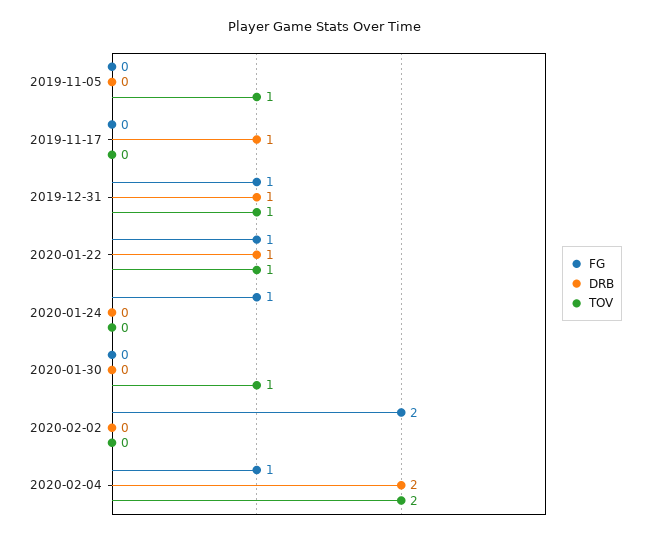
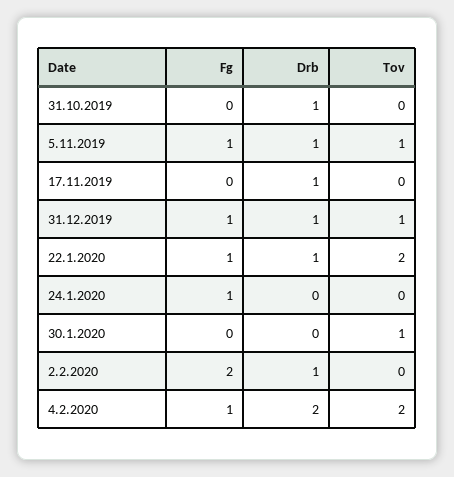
FG, 2019-11-05: 0 -> 1
DRB, 2019-11-05: 0 -> 1
TOV, 2020-01-22: 1 -> 2
DRB, 2020-02-02: 0 -> 1
FG, 31.10.2019: none -> 0
DRB, 31.10.2019: none -> 1
TOV, 31.10.2019: none -> 0

